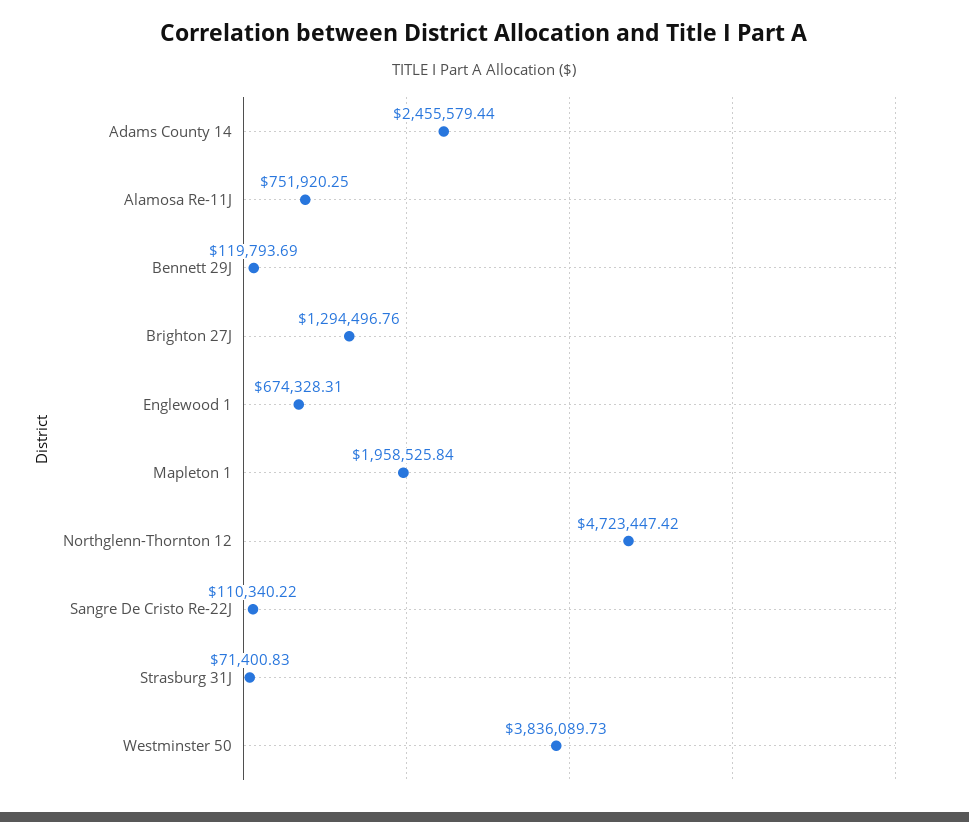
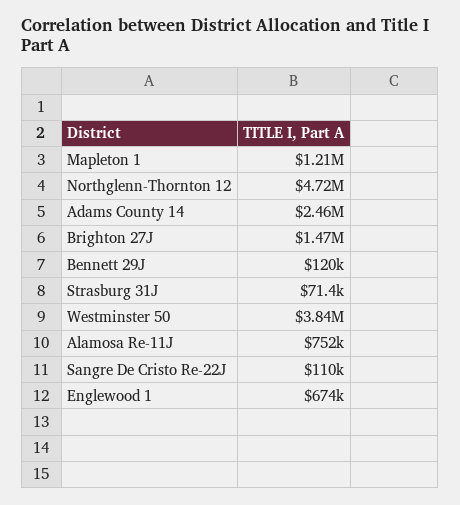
Brighton 27J: 1294496.76 -> 1470000
Mapleton 1: 1958525.84 -> 1210000

